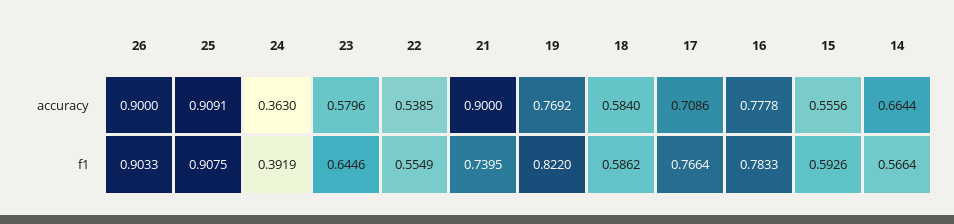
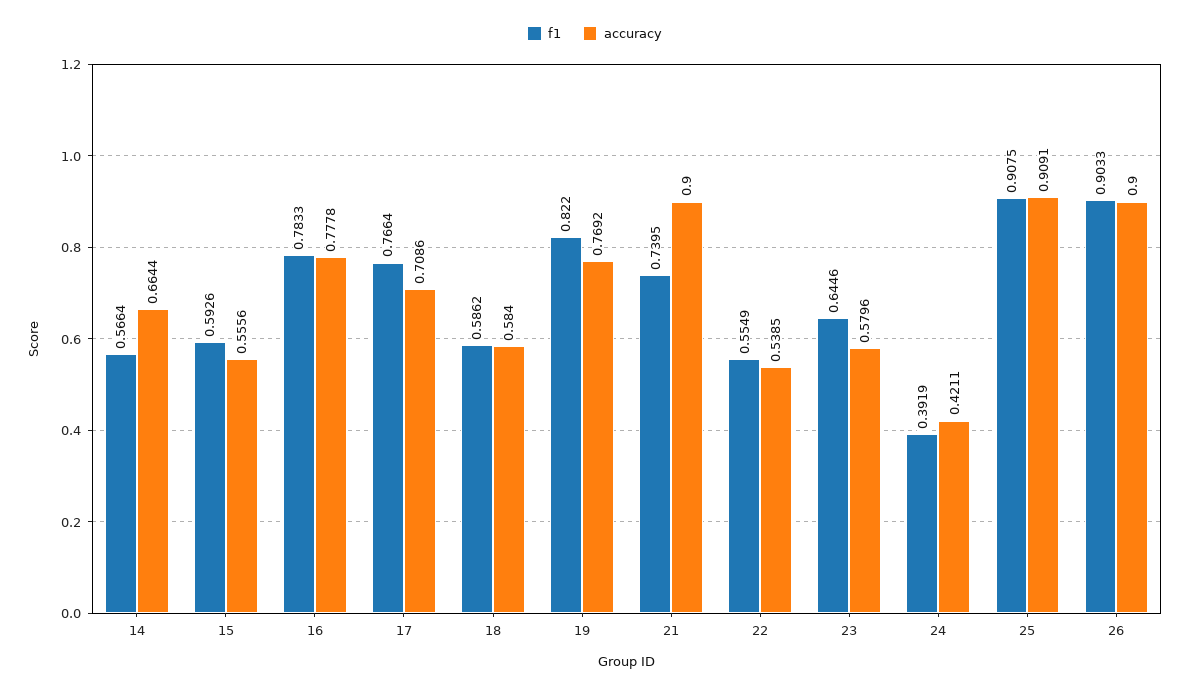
accuracy, 24: 0.363 -> 0.4211

